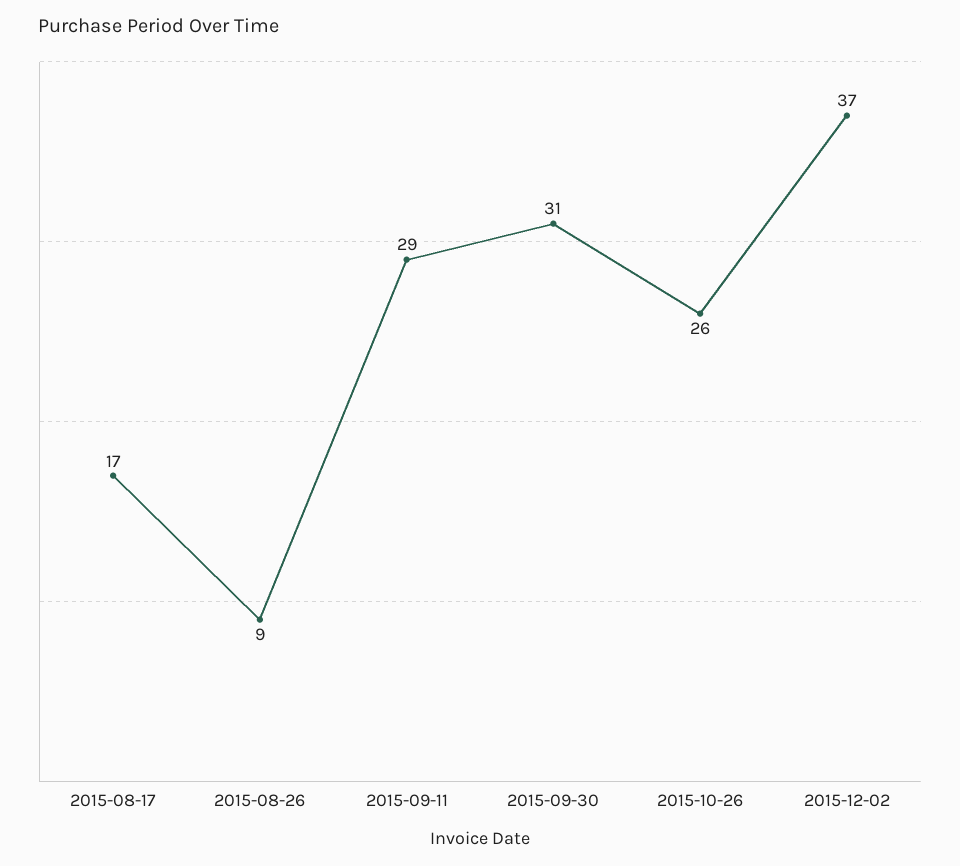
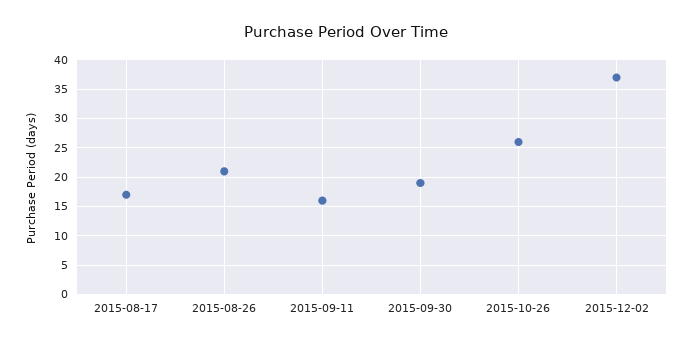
2015-08-26: 9 -> 20
2015-09-11: 29 -> 15
2015-09-30: 31 -> 20

